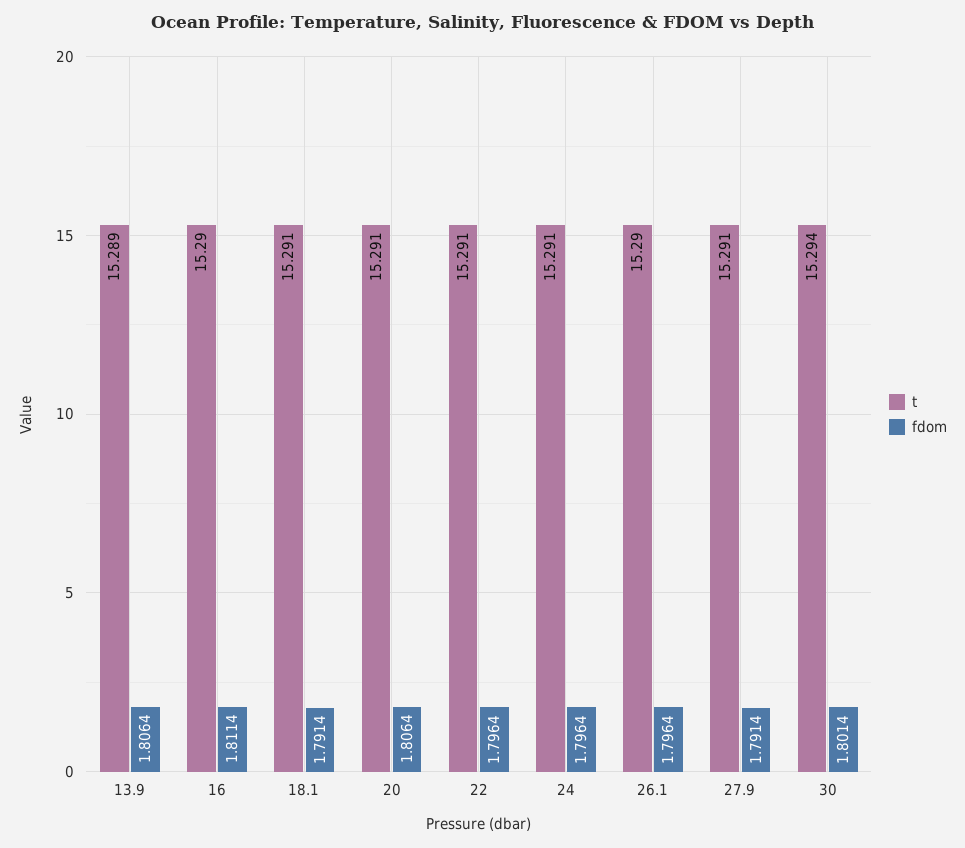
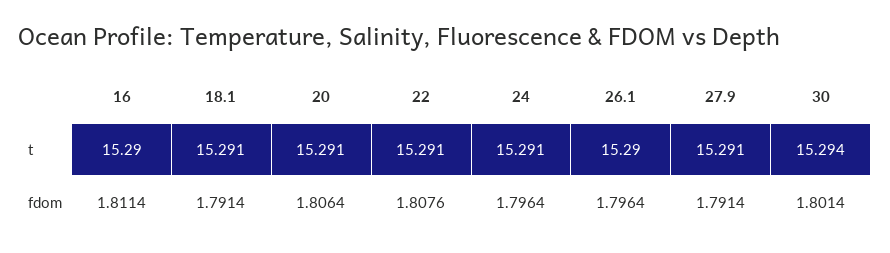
t, 13.9: 15.289 -> none
fdom, 13.9: 1.8064 -> none
fdom, 22: 1.7964 -> 1.8076

